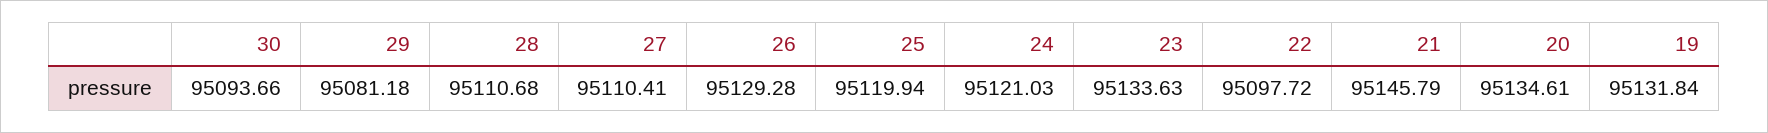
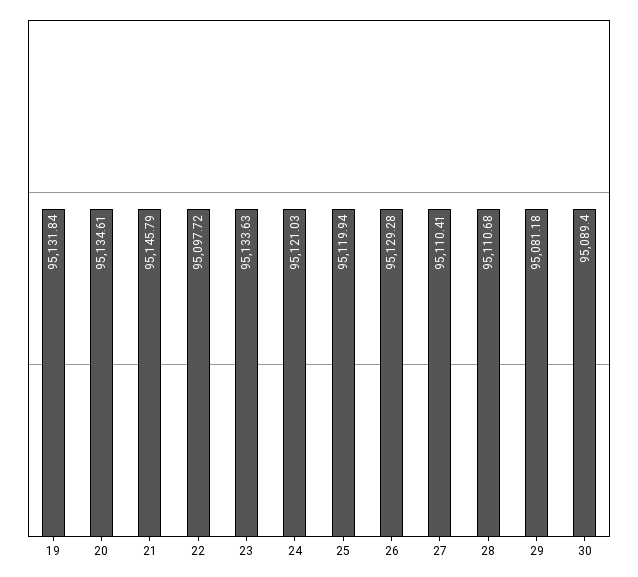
30: 95093.66 -> 95089.4

